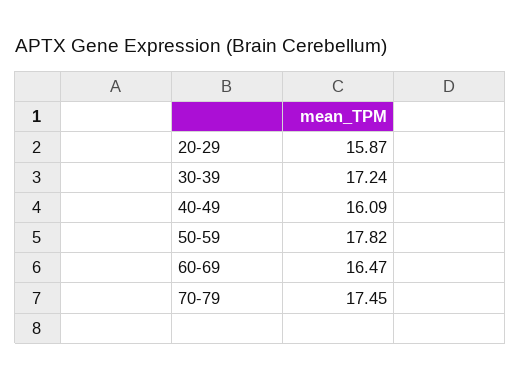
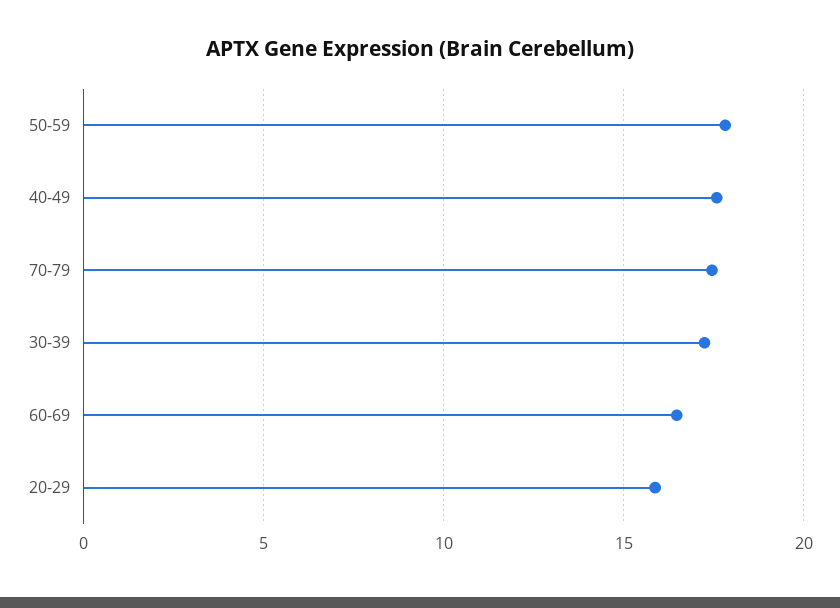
40-49: 16.09 -> 17.5

